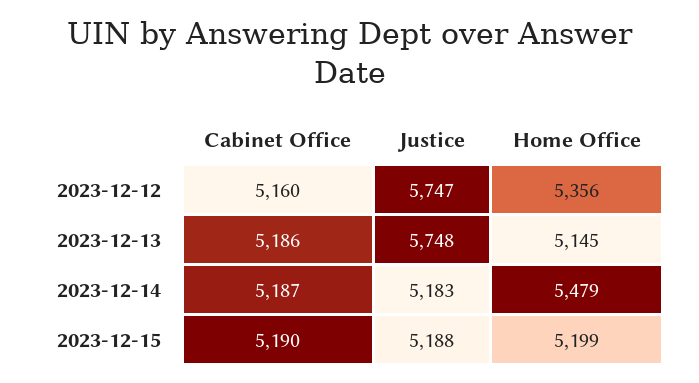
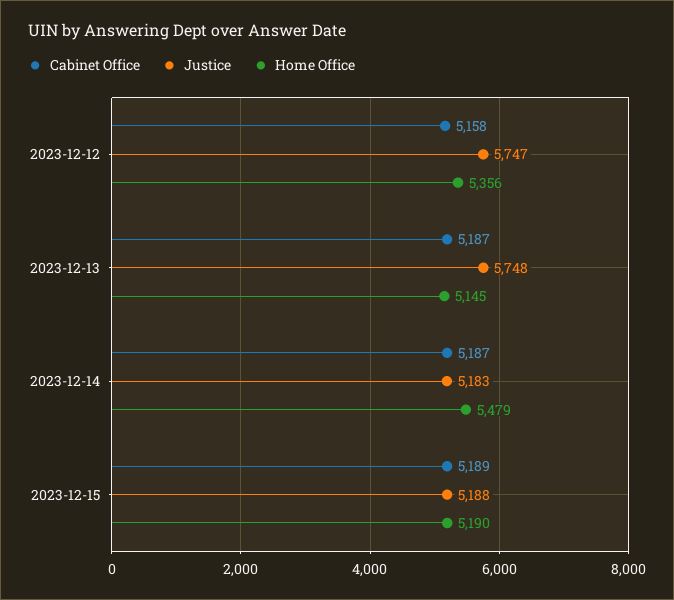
Cabinet Office, 2023-12-12: 5160 -> 5158
Cabinet Office, 2023-12-13: 5186 -> 5187
Cabinet Office, 2023-12-15: 5190 -> 5189
Home Office, 2023-12-15: 5199 -> 5190

